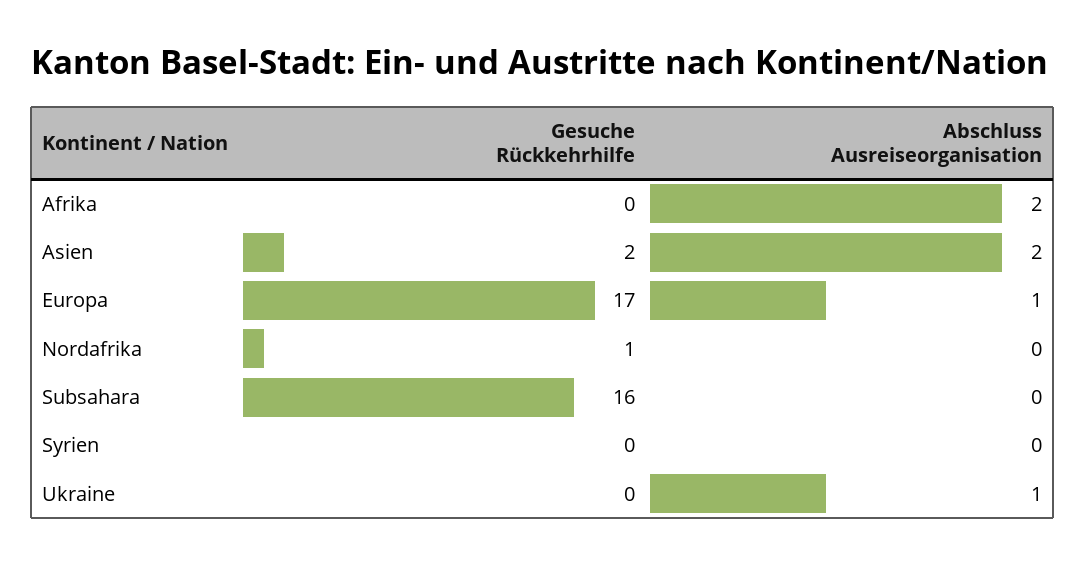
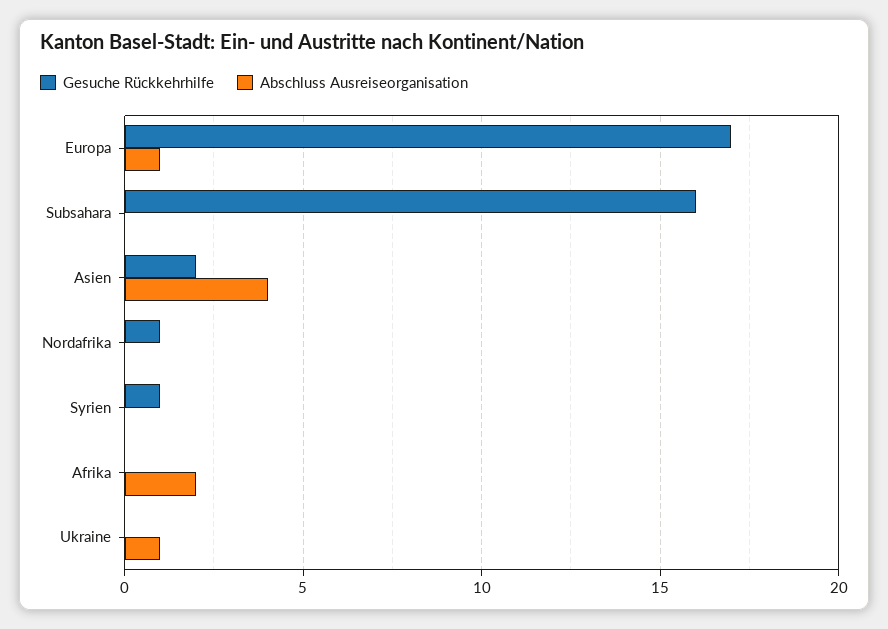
Abschluss Ausreiseorganisation, Asien: 2 -> 4
Gesuche Rückkehrhilfe, Syrien: 0 -> 1

